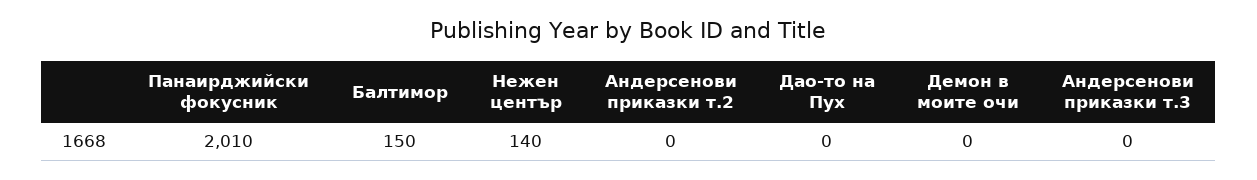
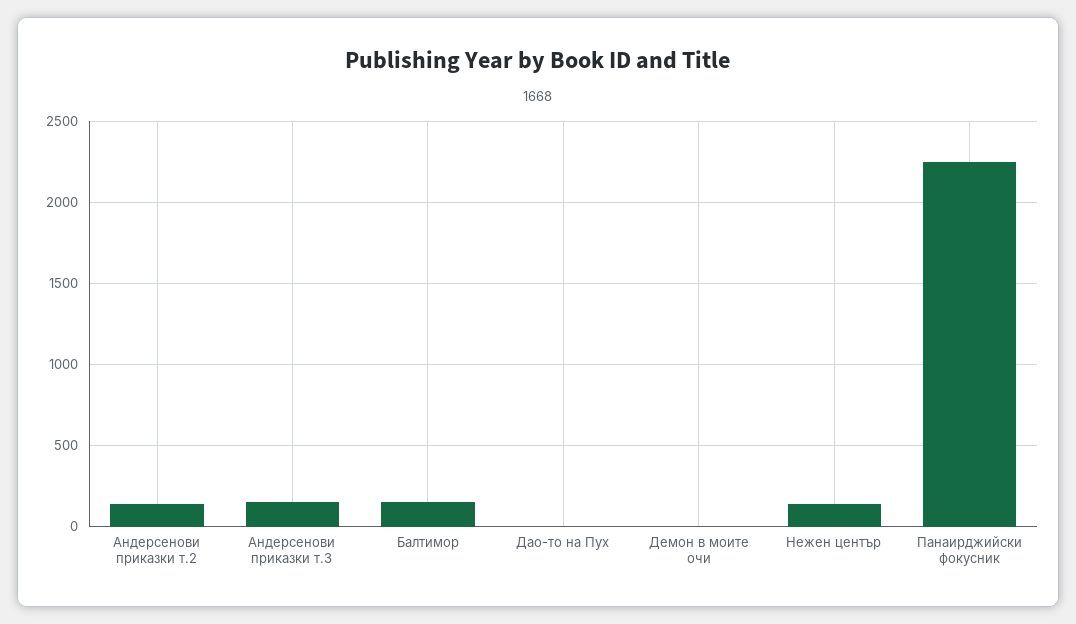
Панаирджийски фокусник: 2010 -> 2250
Андерсенови приказки т.2: 0 -> 150
Андерсенови приказки т.3: 0 -> 150

